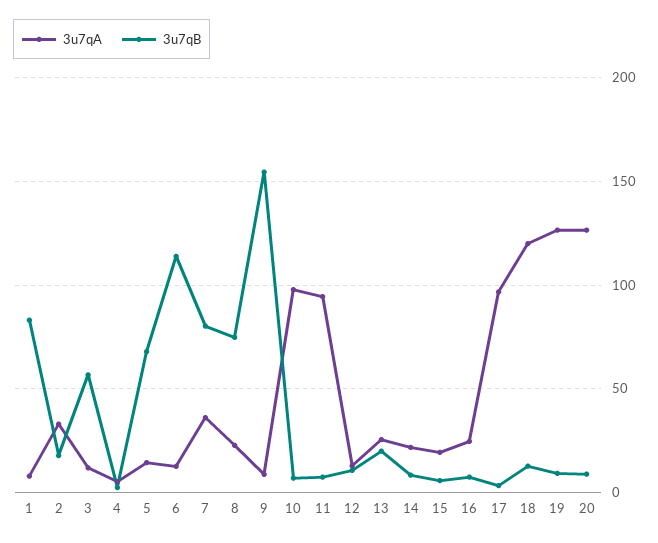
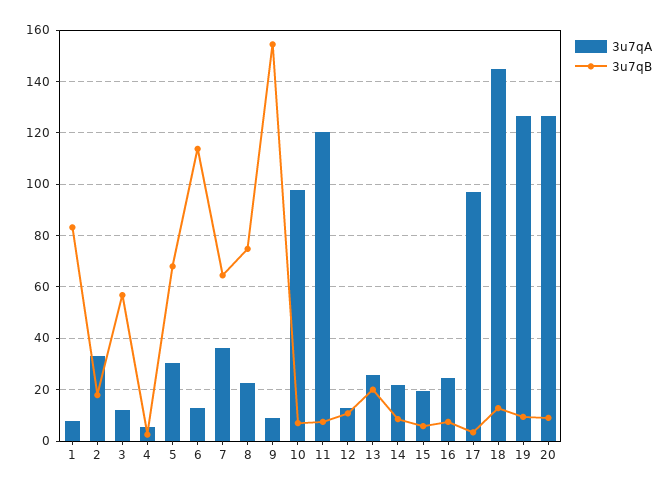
3u7qA, 5: 15 -> 30
3u7qB, 7: 80 -> 65
3u7qA, 11: 95 -> 120
3u7qA, 18: 120 -> 145

